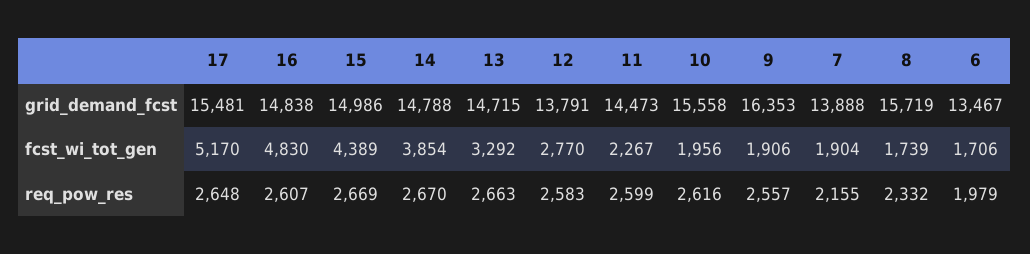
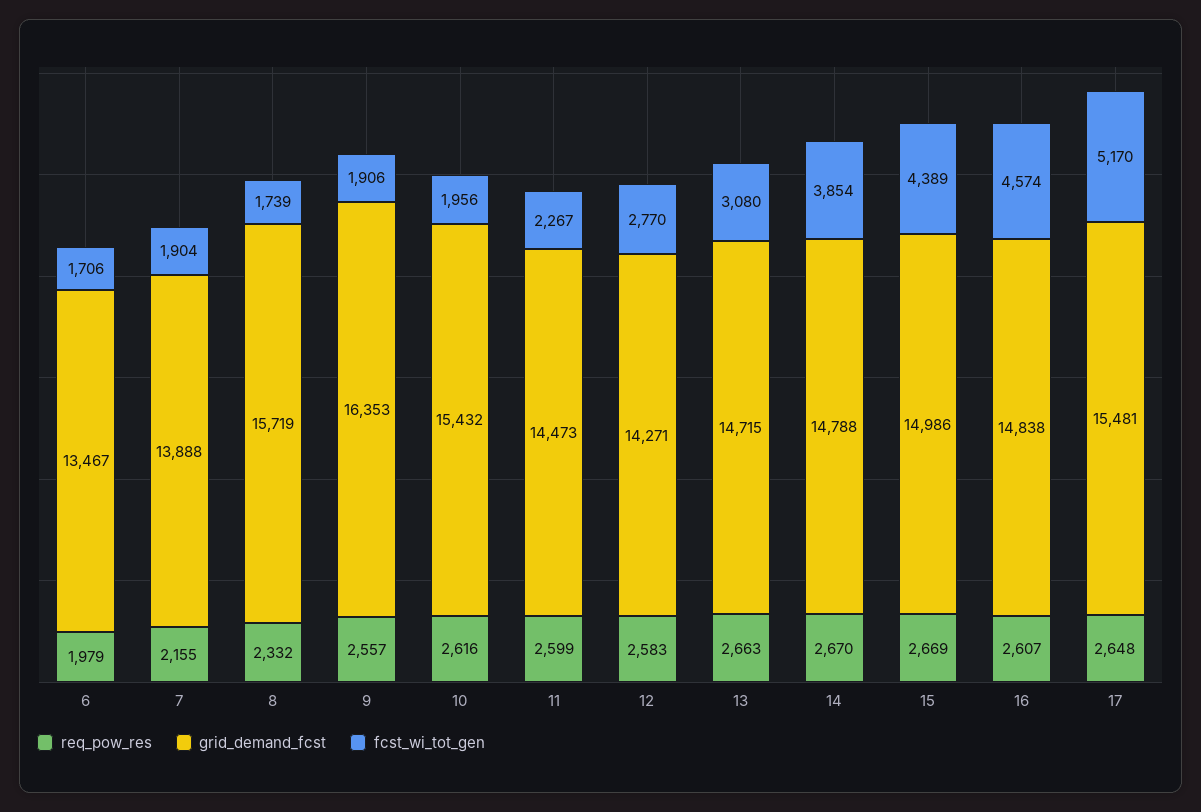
grid_demand_fcst, 12: 13791 -> 14271
grid_demand_fcst, 10: 15558 -> 15432
fcst_wi_tot_gen, 16: 4830 -> 4574
fcst_wi_tot_gen, 13: 3292 -> 3080

